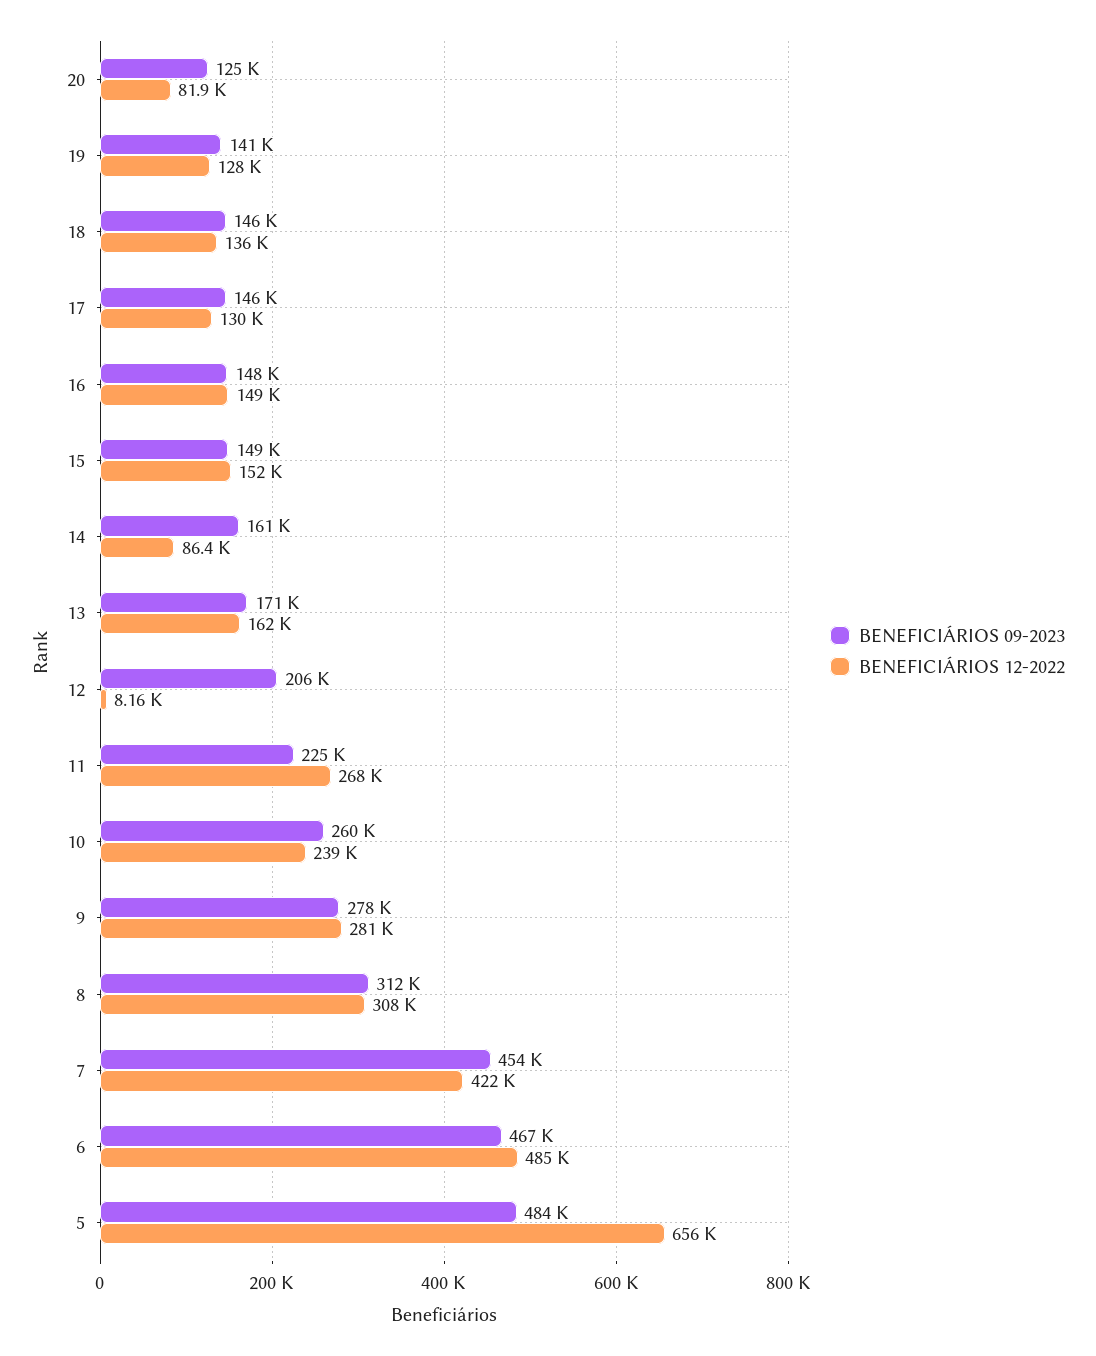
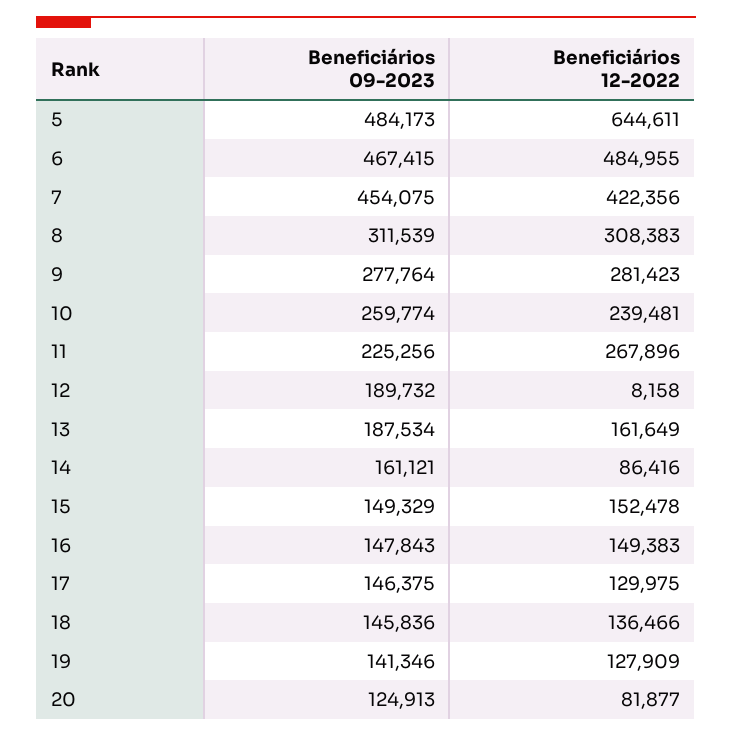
BENEFICIÁRIOS 09-2023, 13: 171000 -> 187534
BENEFICIÁRIOS 09-2023, 12: 206000 -> 189732
BENEFICIÁRIOS 12-2022, 5: 656000 -> 644611

